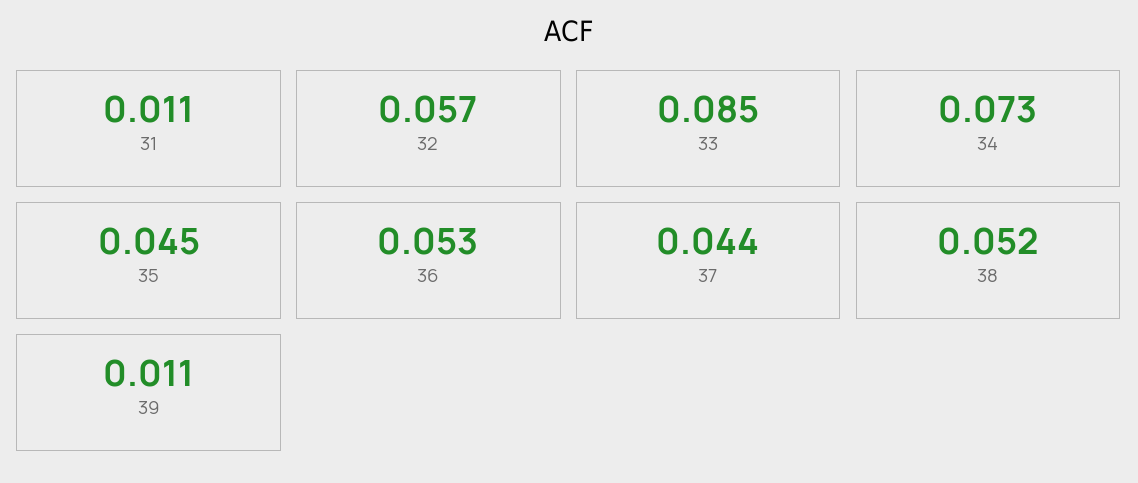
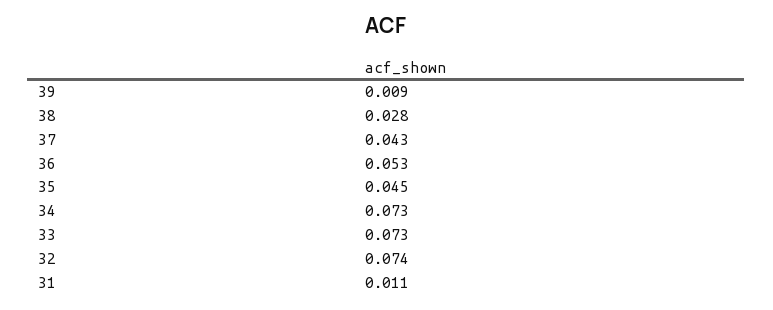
32: 0.057 -> 0.074
33: 0.085 -> 0.073
37: 0.044 -> 0.043
38: 0.052 -> 0.028
39: 0.011 -> 0.009

